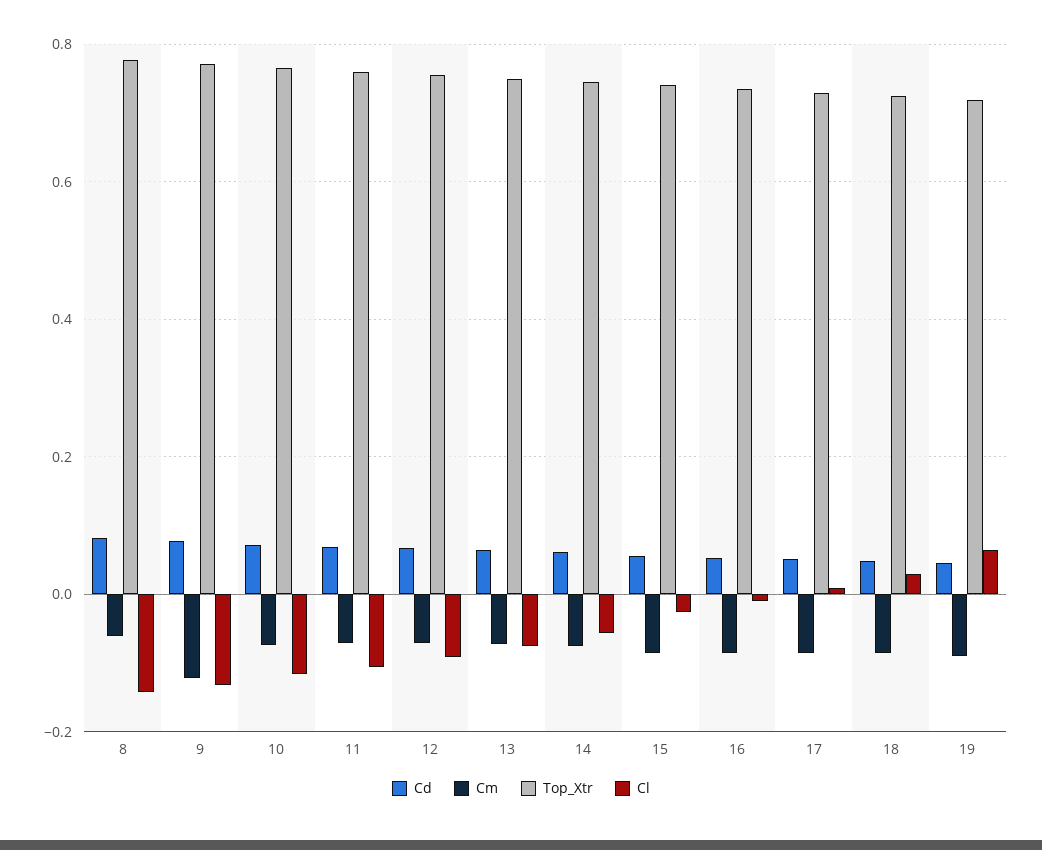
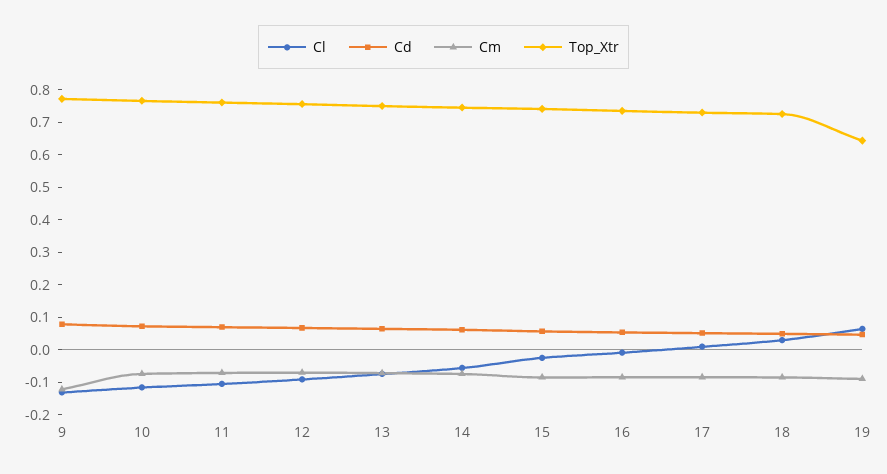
Cd, 8: 0.08 -> none
Cm, 8: -0.06 -> none
Top_Xtr, 8: 0.78 -> none
Cl, 8: -0.14 -> none
Top_Xtr, 19: 0.72 -> 0.65

